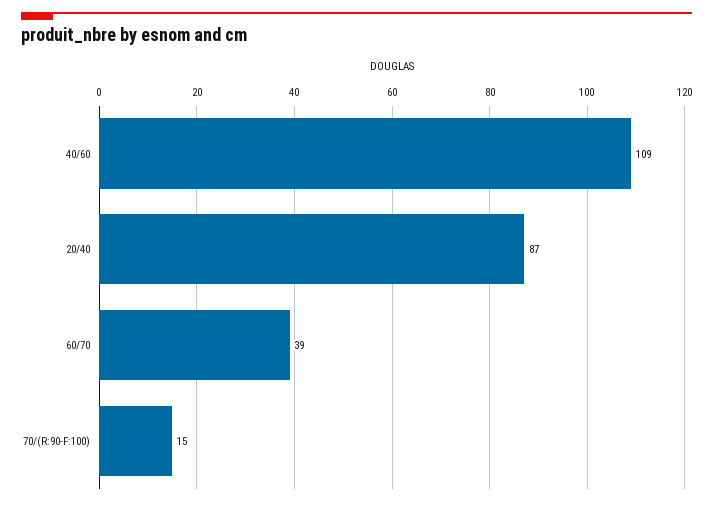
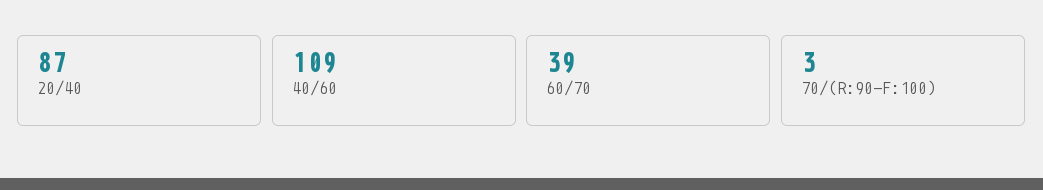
70/(R:90-F:100): 15 -> 3

